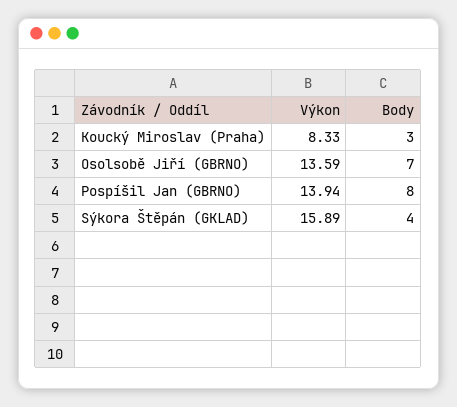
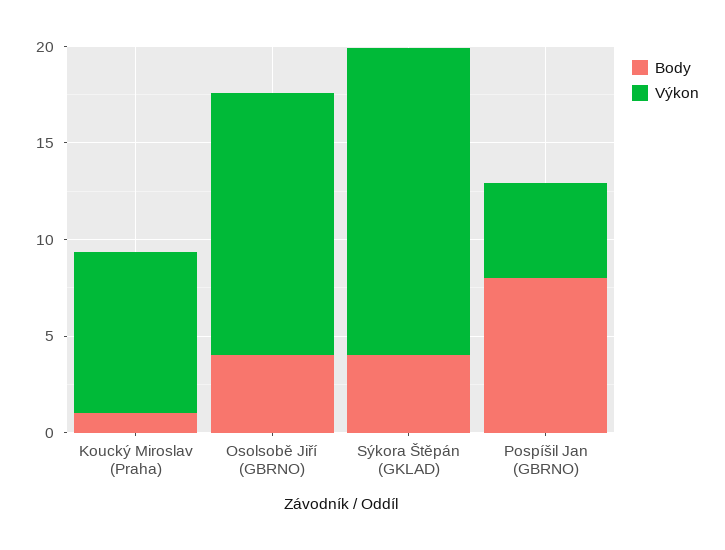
Body, Koucký Miroslav (Praha): 3 -> 1
Body, Osolsobě Jiří (GBRNO): 7 -> 4
Výkon, Pospíšil Jan (GBRNO): 13.94 -> 5

